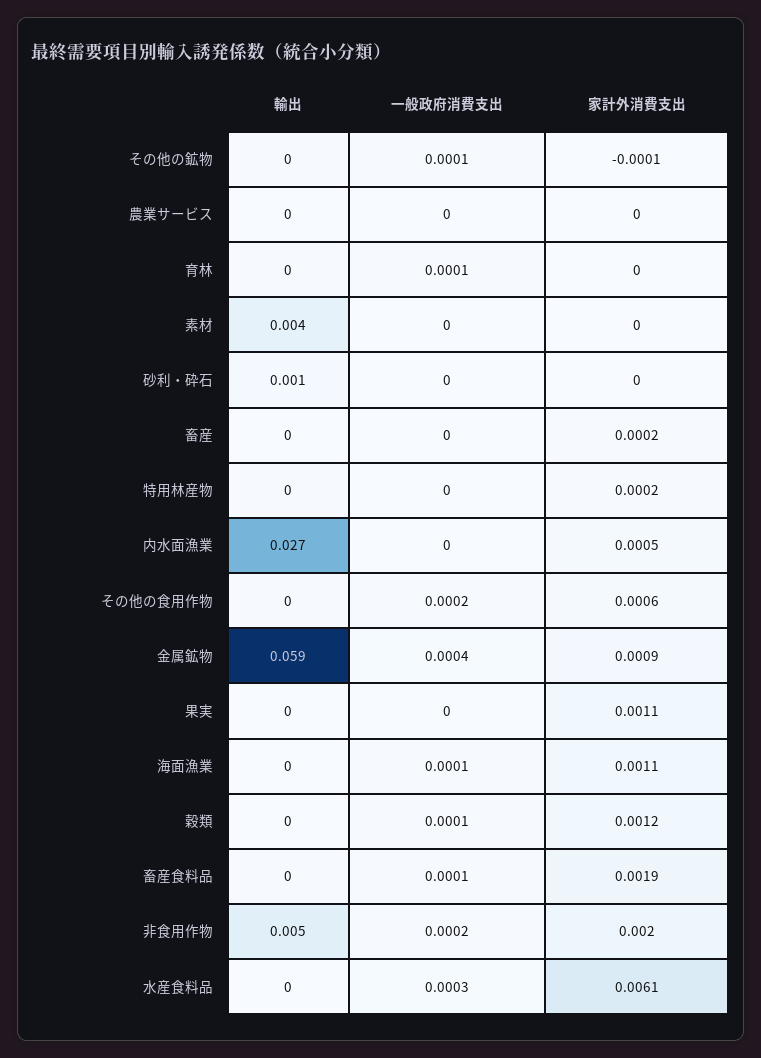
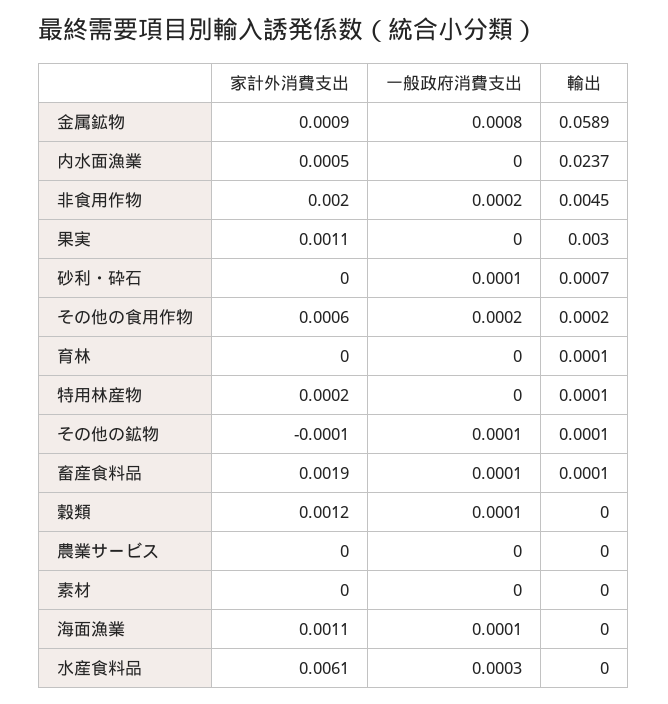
一般政府消費支出, 育林: 0.0001 -> 0
輸出, 素材: 0.004 -> 0
一般政府消費支出, 砂利・砕石: 0 -> 0.0001
輸出, 畜産: 0 -> none
一般政府消費支出, 畜産: 0 -> none
家計外消費支出, 畜産: 0.0002 -> none
輸出, 内水面漁業: 0.027 -> 0.0237
一般政府消費支出, 金属鉱物: 0.0004 -> 0.0008
輸出, 果実: 0 -> 0.003

